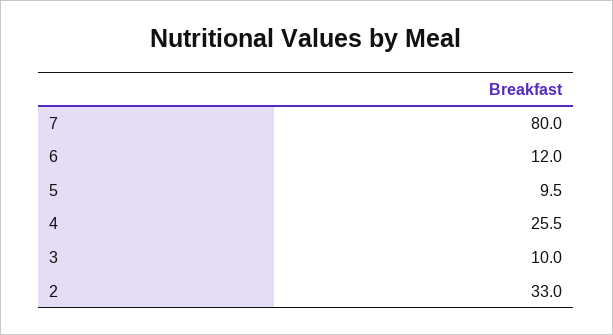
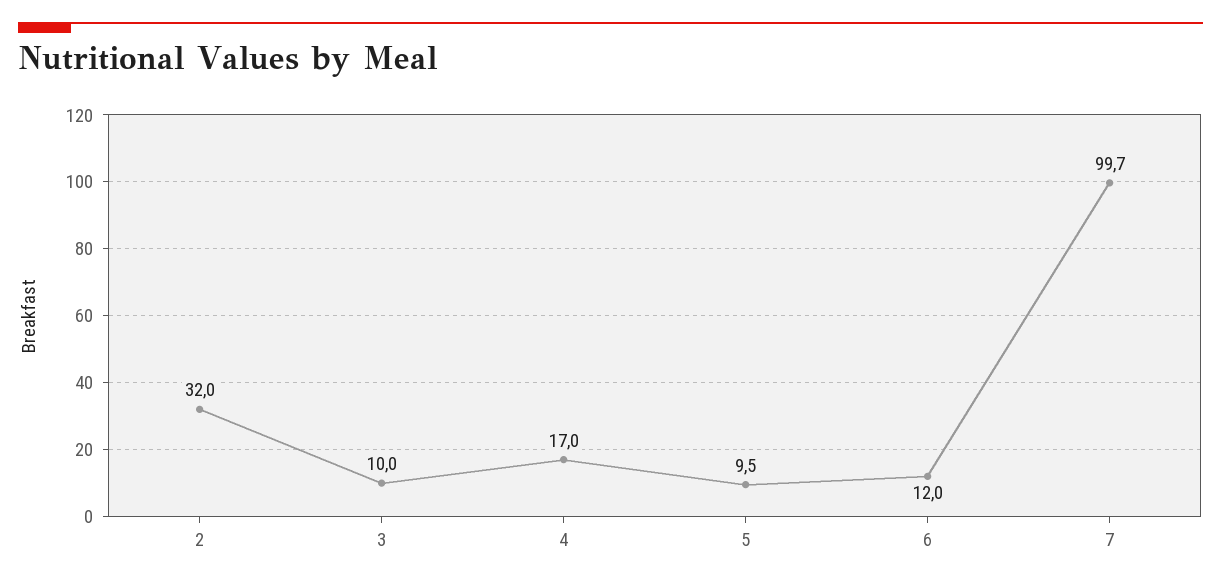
7: 80 -> 99.7
4: 25.5 -> 17
2: 33 -> 32

